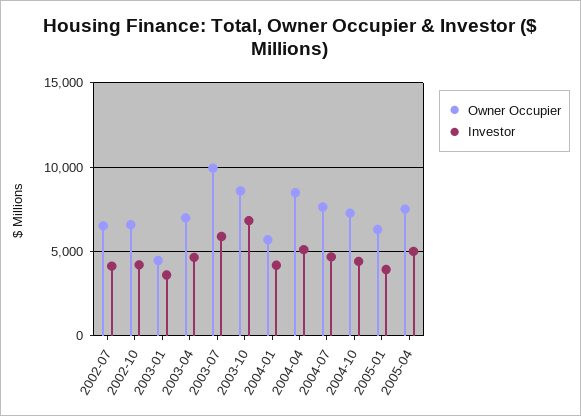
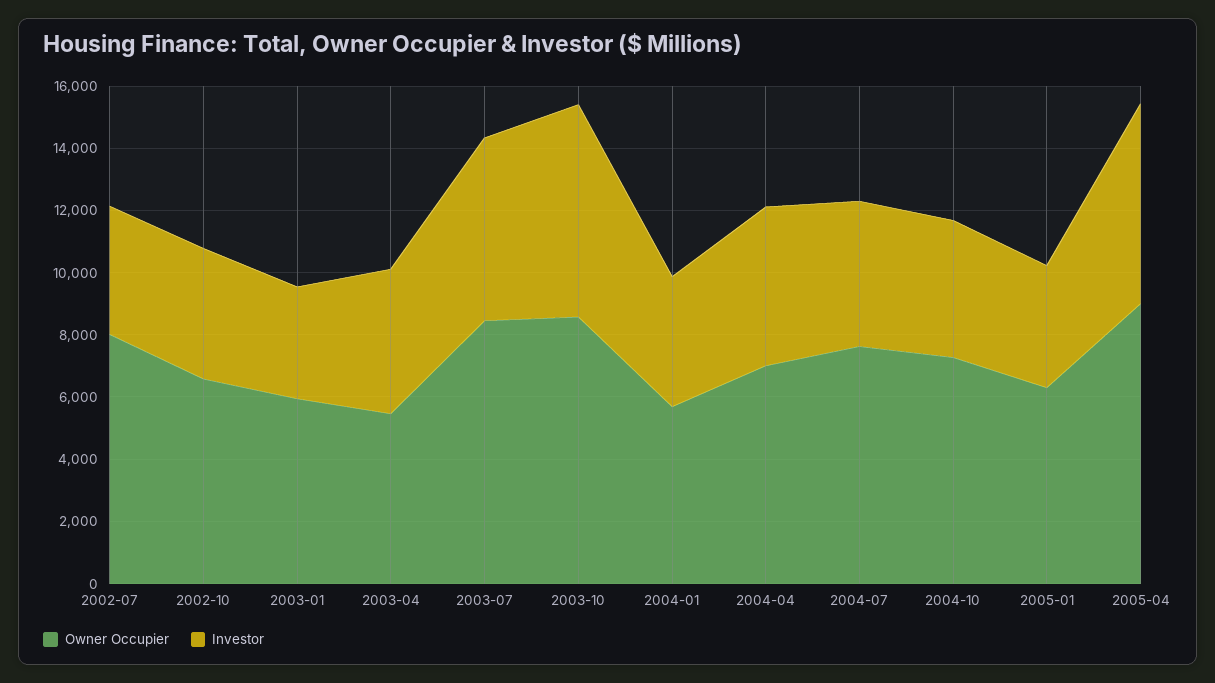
Owner Occupier, 2002-07: 6500 -> 8000
Owner Occupier, 2003-01: 4500 -> 6000
Owner Occupier, 2003-04: 7000 -> 5500
Owner Occupier, 2003-07: 10000 -> 8500
Owner Occupier, 2004-04: 8500 -> 7000
Owner Occupier, 2005-04: 7500 -> 9000
Investor, 2005-04: 5000 -> 6500

